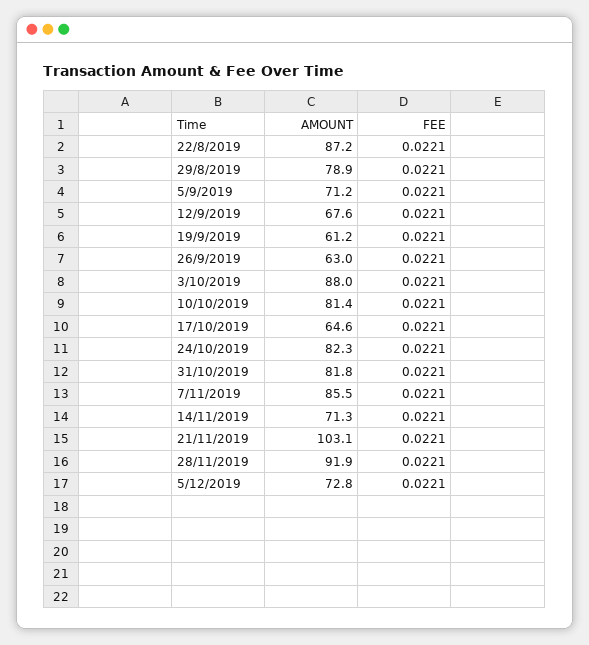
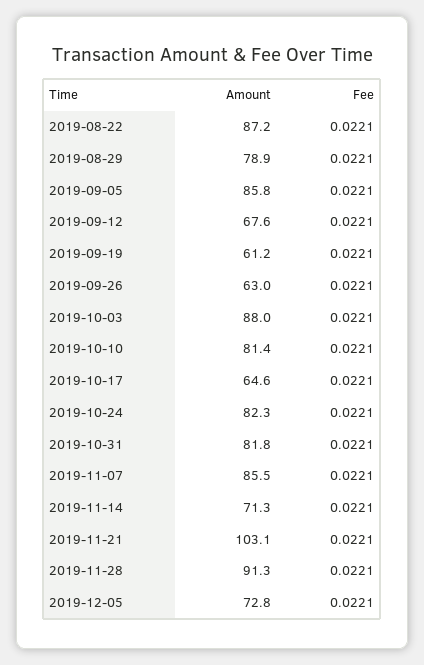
AMOUNT, 5/9/2019: 71.2 -> 85.8
AMOUNT, 28/11/2019: 91.9 -> 91.3

